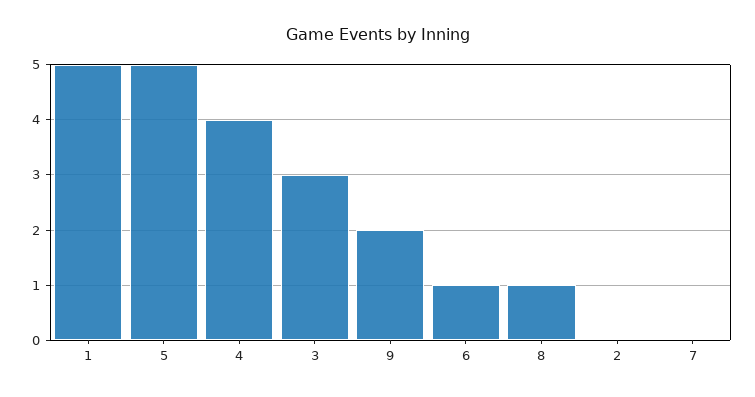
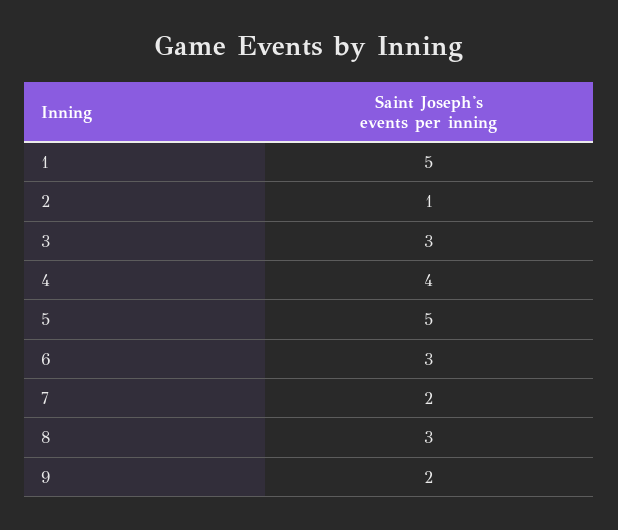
6: 1 -> 3
8: 1 -> 3
2: 0 -> 1
7: 0 -> 2

